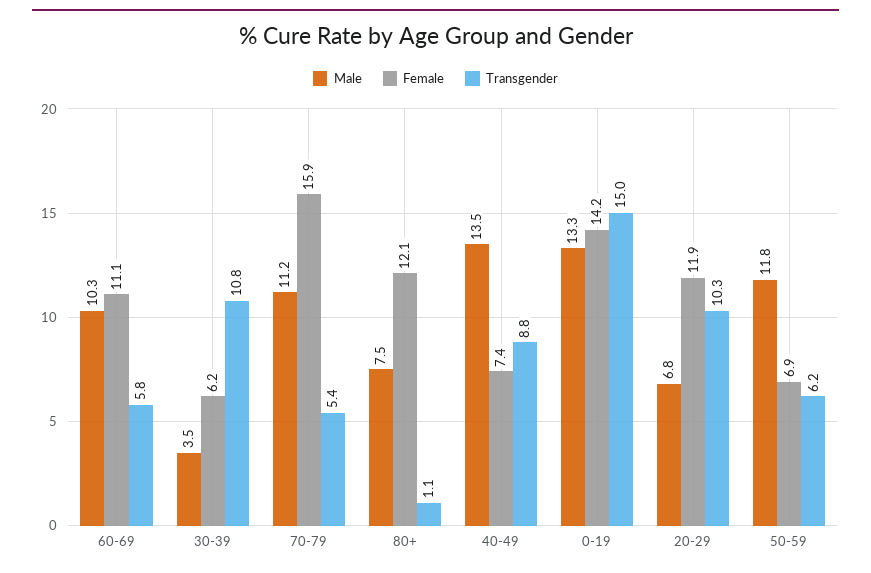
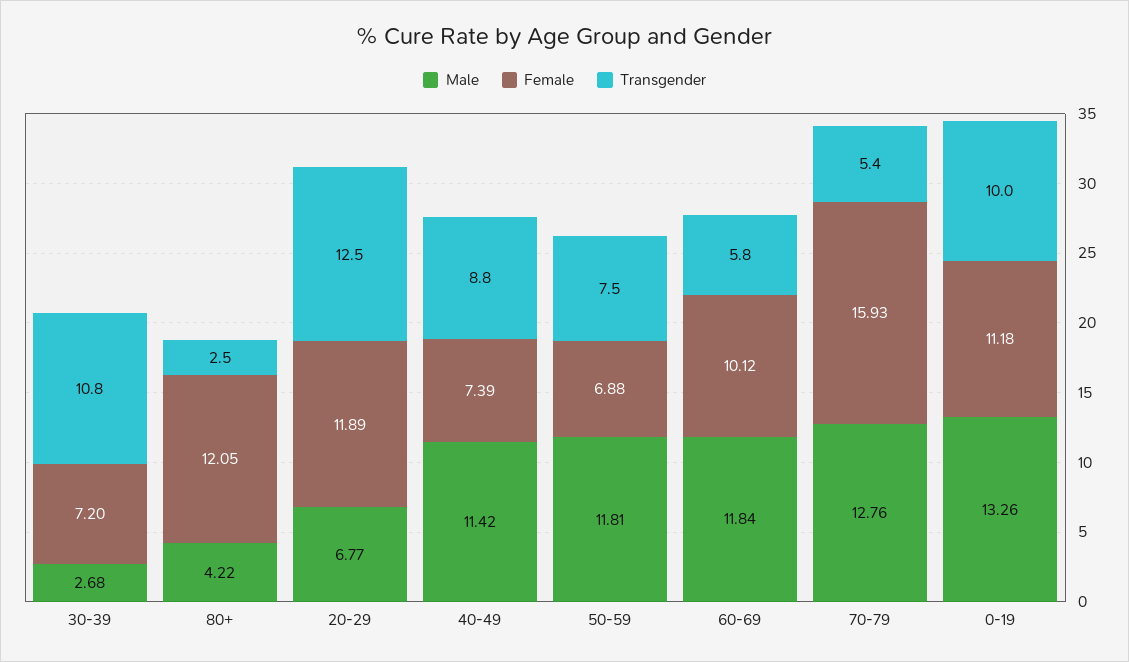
Male, 60-69: 10.3 -> 11.84
Female, 60-69: 11.1 -> 10.12
Male, 30-39: 3.5 -> 2.68
Female, 30-39: 6.2 -> 7.2
Male, 70-79: 11.2 -> 12.76
Male, 80+: 7.5 -> 4.22
Transgender, 80+: 1.1 -> 2.5
Male, 40-49: 13.5 -> 11.42
Female, 0-19: 14.2 -> 11.18
Transgender, 0-19: 15 -> 10
Transgender, 20-29: 10.3 -> 12.5
Transgender, 50-59: 6.2 -> 7.5

